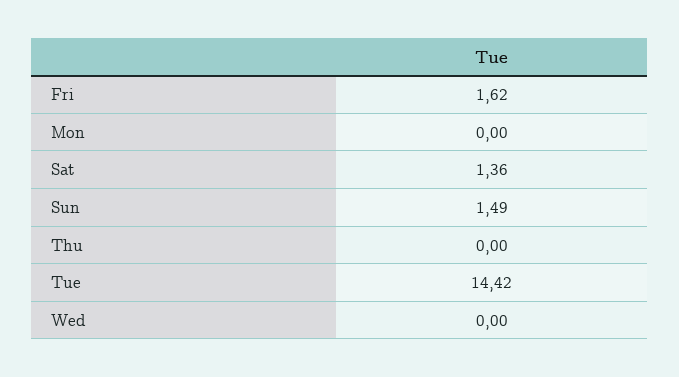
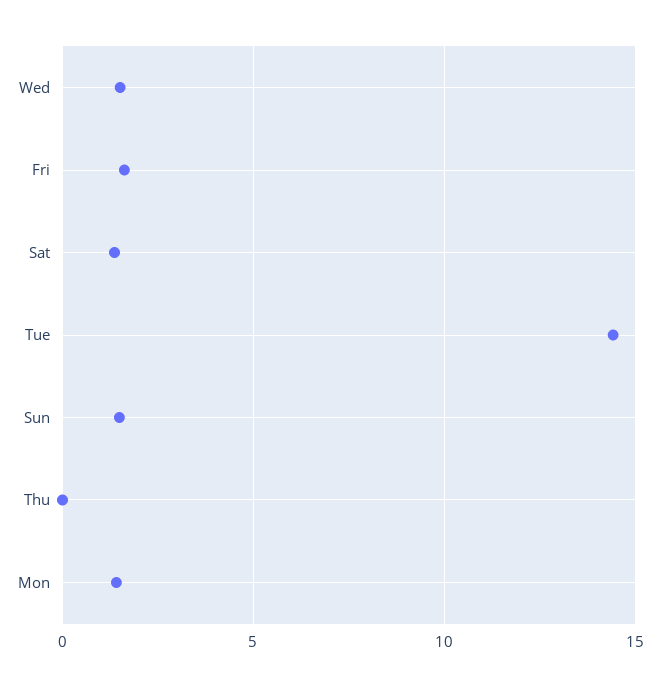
Mon: 0 -> 1.5
Wed: 0 -> 1.5

